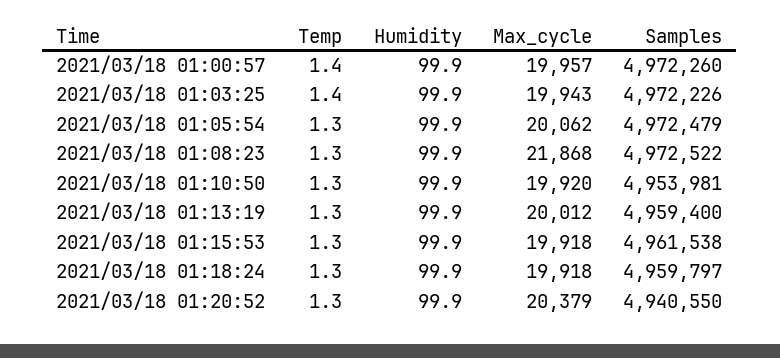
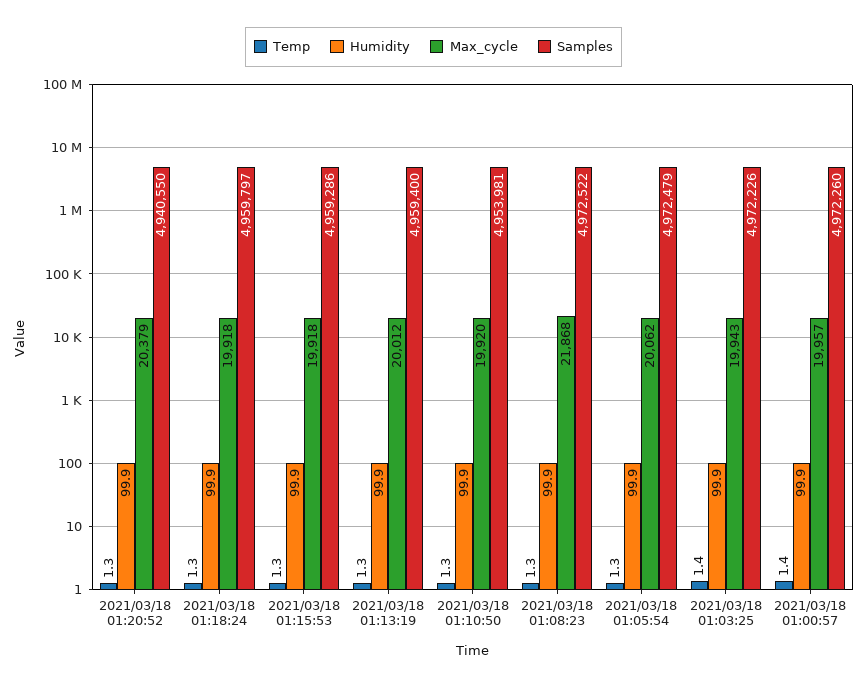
Samples, 2021/03/18 01:15:53: 4961538 -> 4959286

